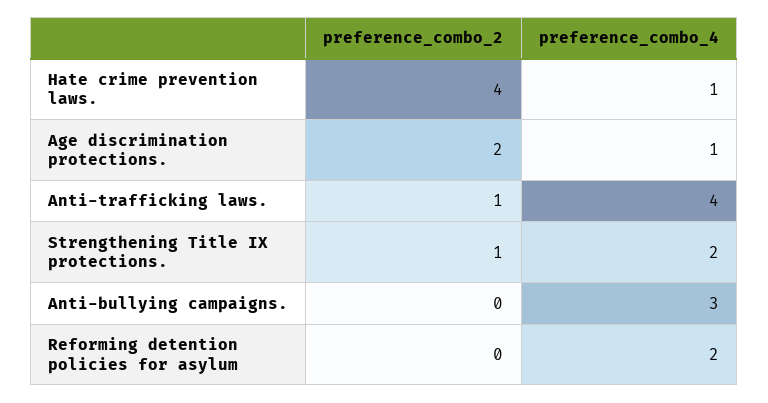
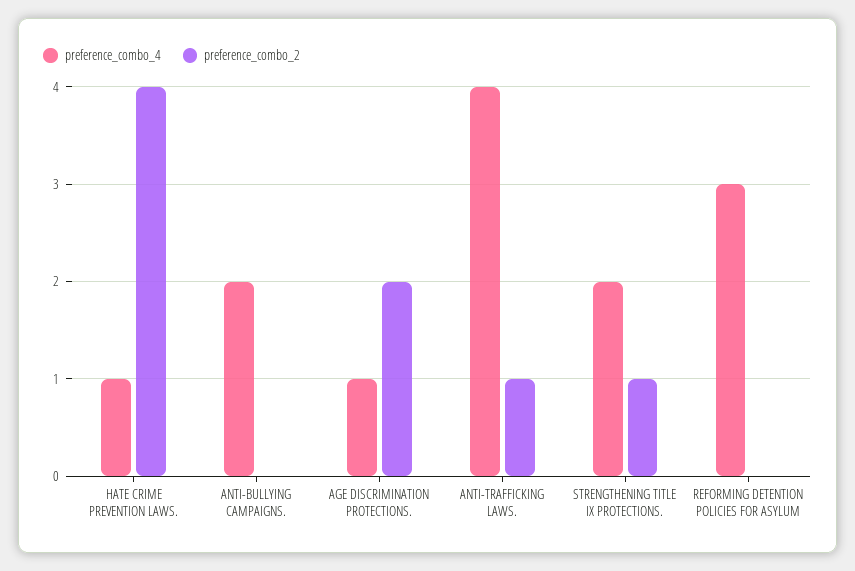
preference_combo_4, Anti-bullying campaigns.: 3 -> 2
preference_combo_4, Reforming detention policies for asylum: 2 -> 3

